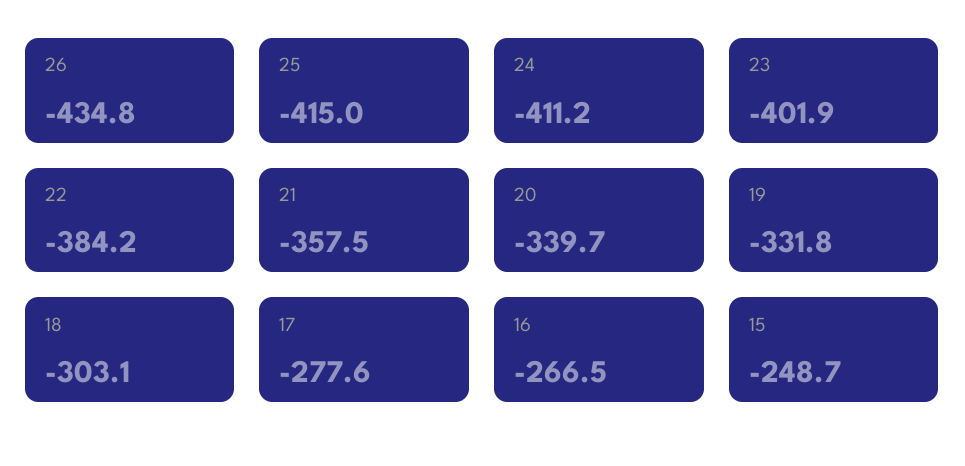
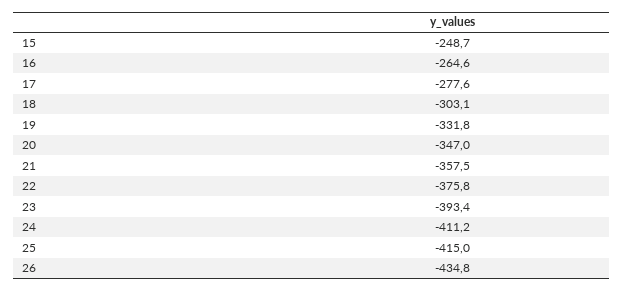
23: -401.9 -> -393.4
22: -384.2 -> -375.8
20: -339.7 -> -347
16: -266.5 -> -264.6

